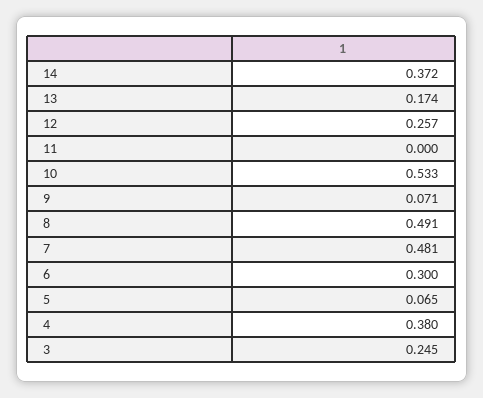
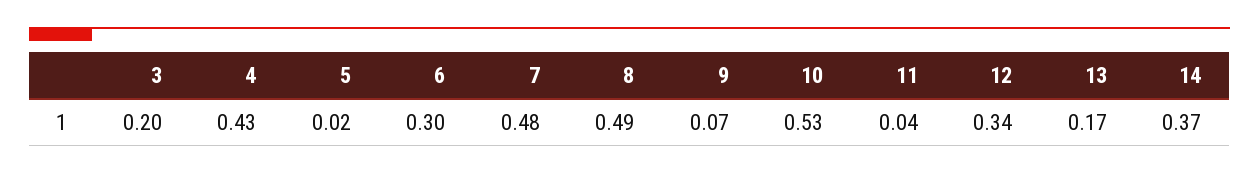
12: 0.257 -> 0.34
11: 0 -> 0.04
5: 0.065 -> 0.02
4: 0.38 -> 0.43
3: 0.245 -> 0.2

